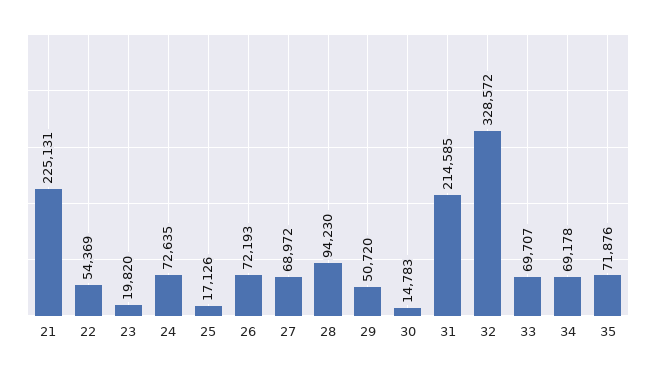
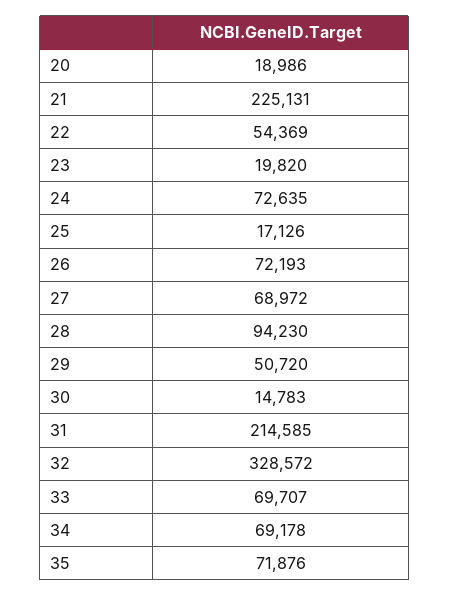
20: none -> 18986

